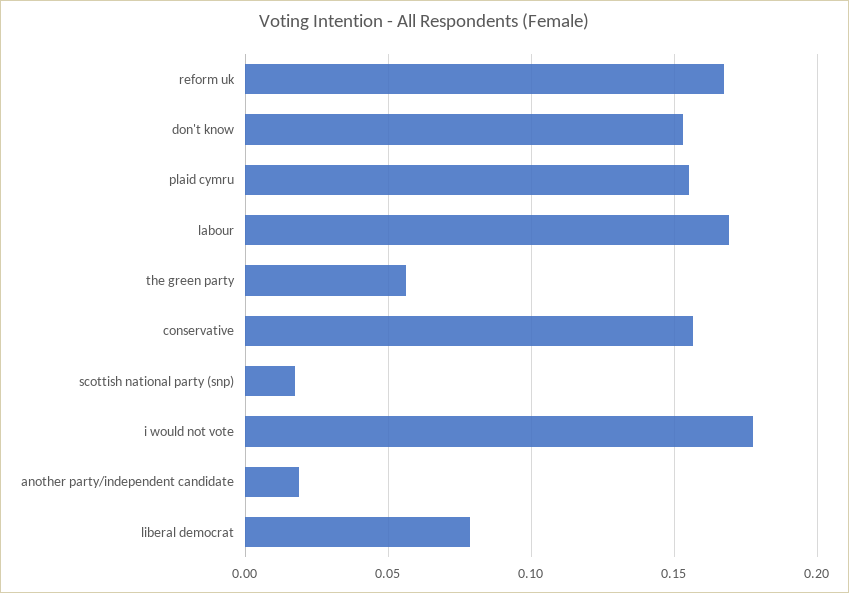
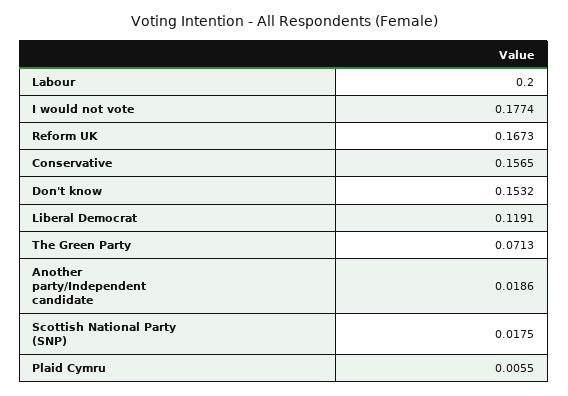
plaid cymru: 0.155 -> 0.0055
labour: 0.17 -> 0.2
the green party: 0.055 -> 0.0713
liberal democrat: 0.08 -> 0.1191

